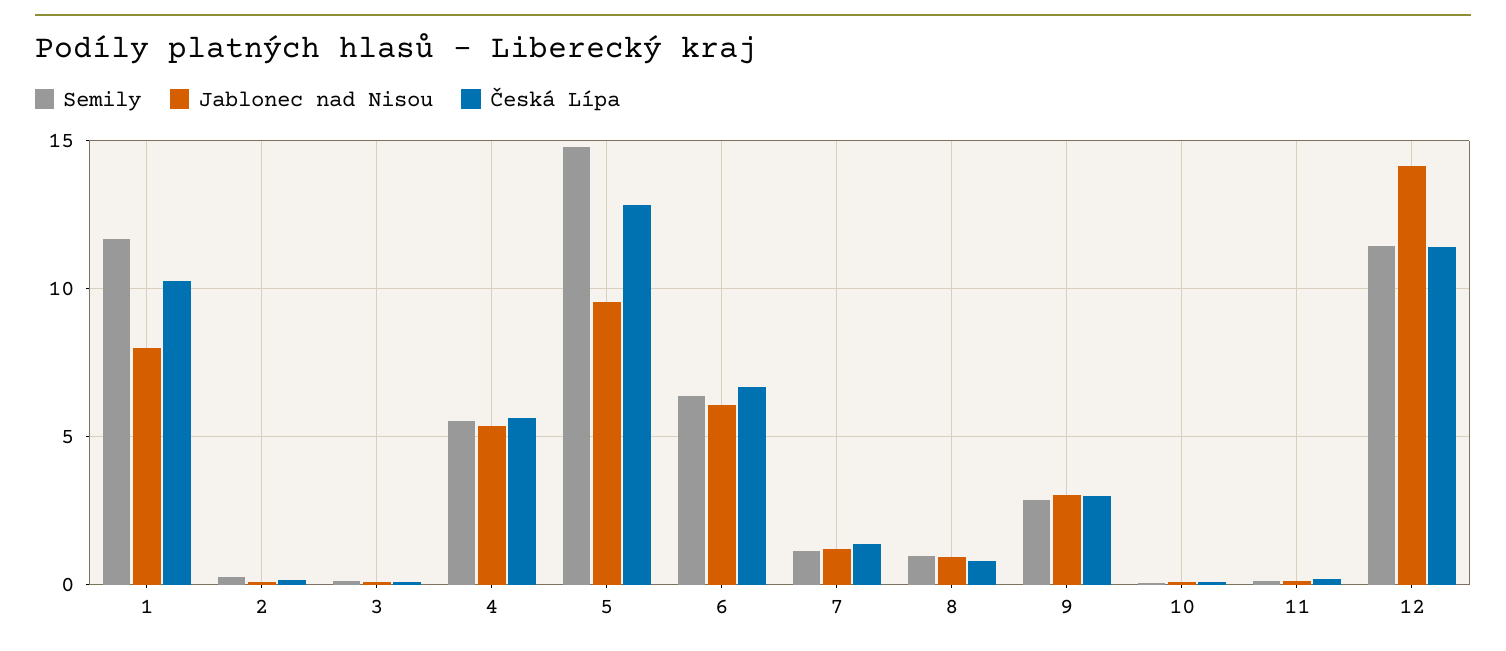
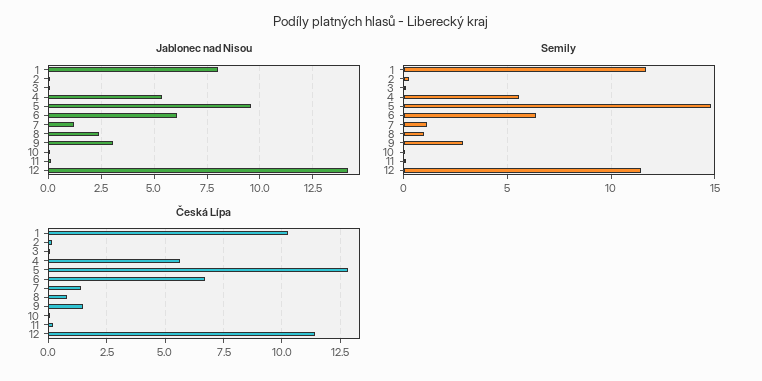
Jablonec nad Nisou, 8: 1 -> 2.5
Česká Lípa, 9: 3 -> 1.5

